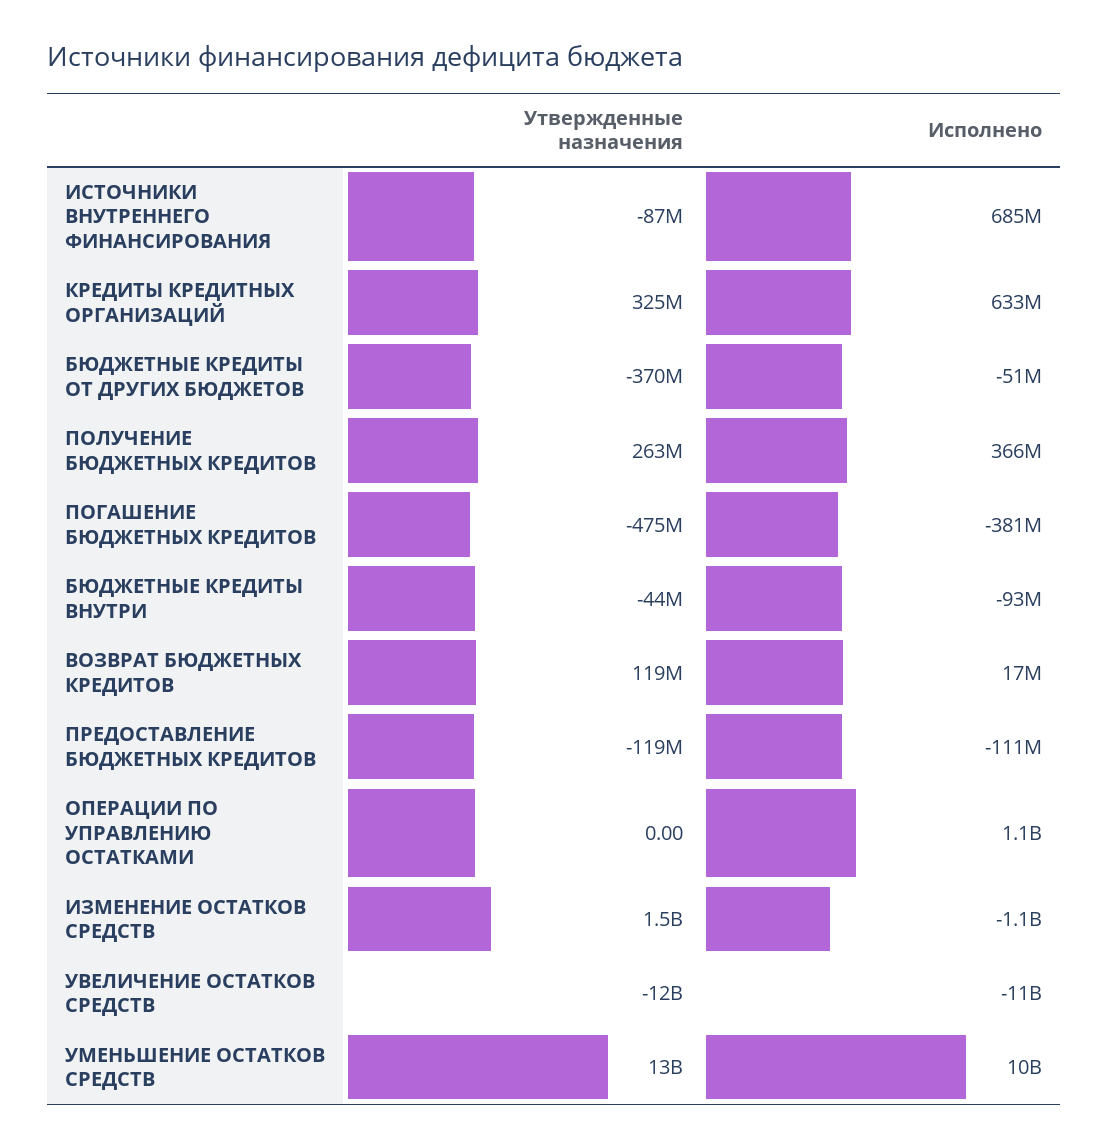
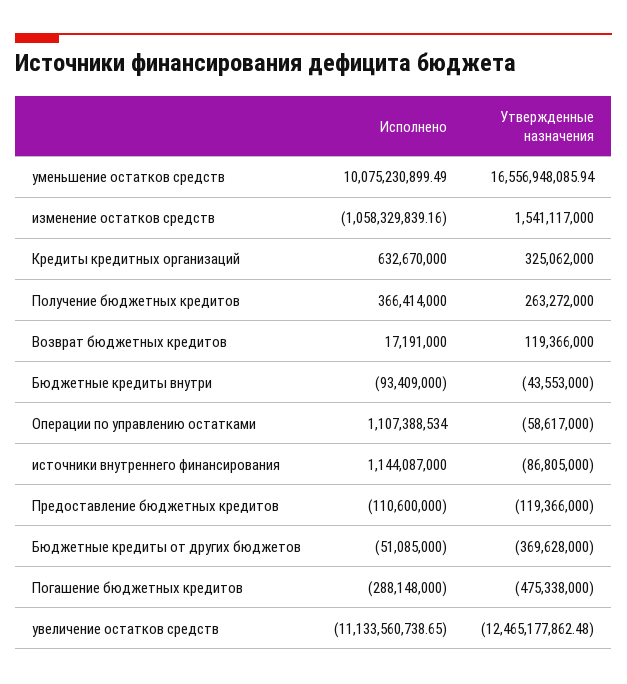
Исполнено, ИСТОЧНИКИ ВНУТРЕННЕГО ФИНАНСИРОВАНИЯ: 685000000 -> 1144087000
Исполнено, ПОГАШЕНИЕ БЮДЖЕТНЫХ КРЕДИТОВ: -381000000 -> -288148000
Утвержденные назначения, ОПЕРАЦИИ ПО УПРАВЛЕНИЮ ОСТАТКАМИ: 0 -> -58617000
Утвержденные назначения, УМЕНЬШЕНИЕ ОСТАТКОВ СРЕДСТВ: 13000000000 -> 16556948085.94

